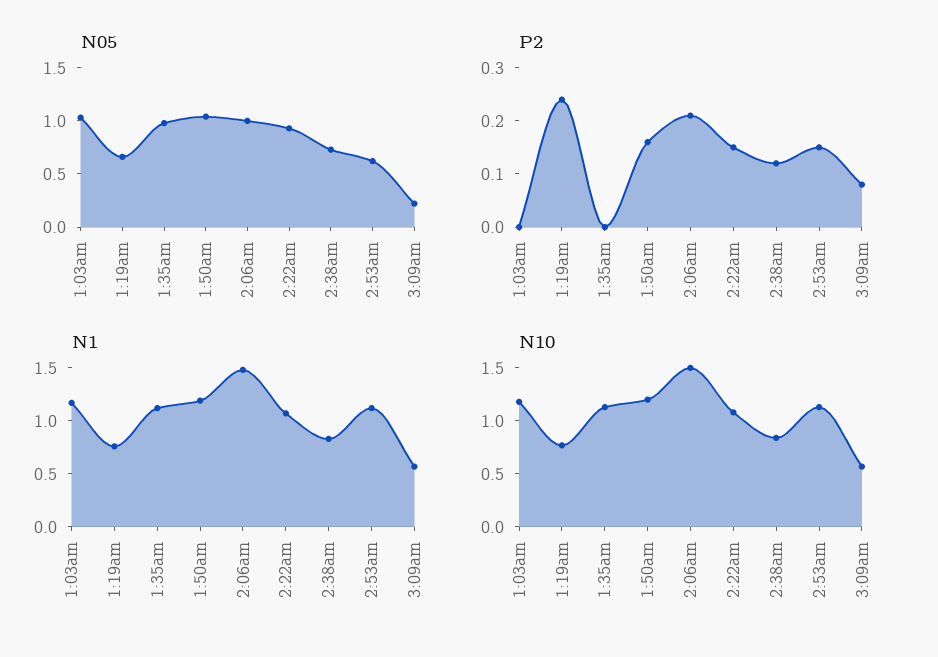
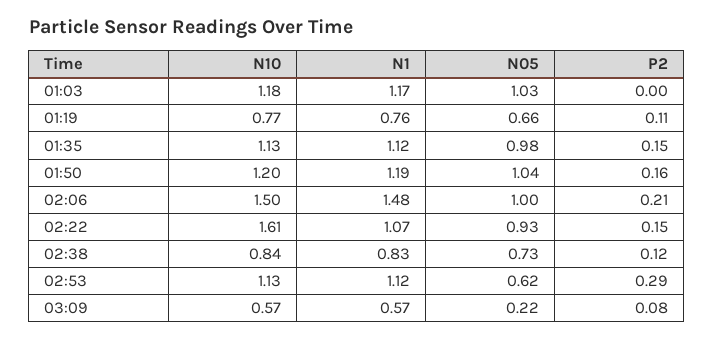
P2, 1:19am: 0.25 -> 0.11
P2, 1:35am: 0 -> 0.15
P2, 2:53am: 0.15 -> 0.29
N10, 2:22am: 1.1 -> 1.61

